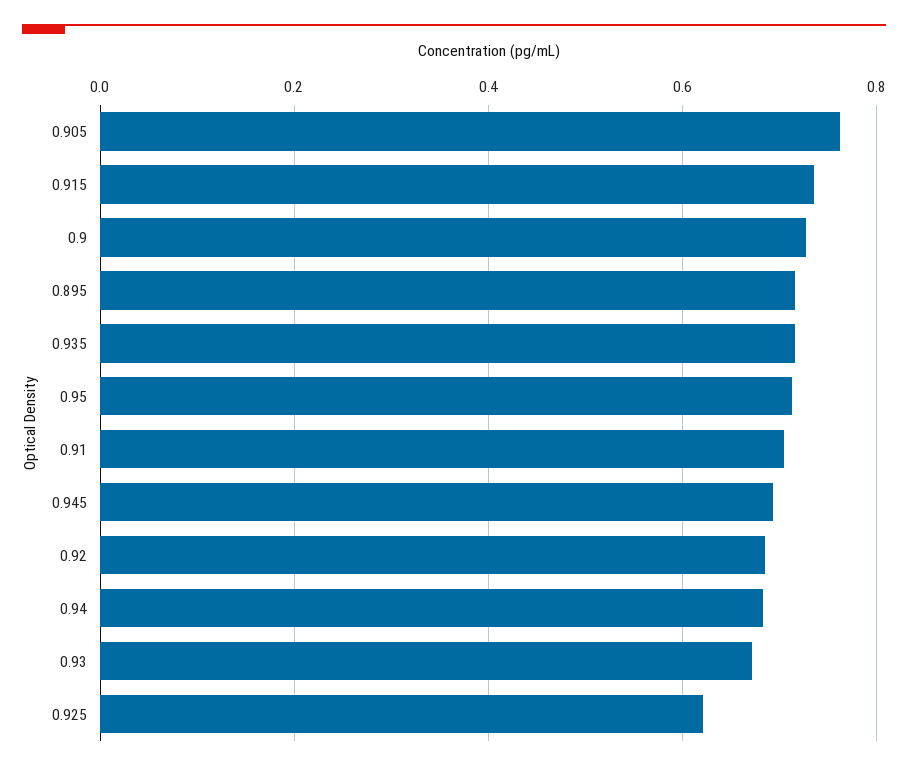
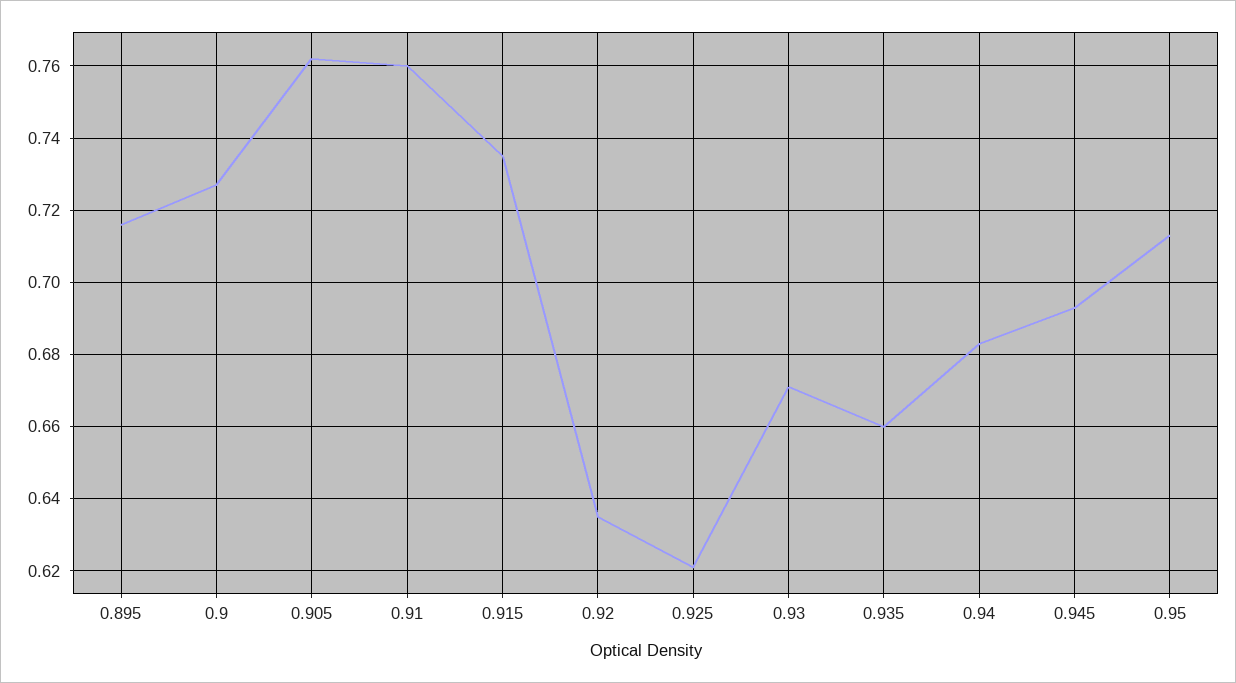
0.935: 0.72 -> 0.66
0.91: 0.7 -> 0.76
0.92: 0.68 -> 0.635

